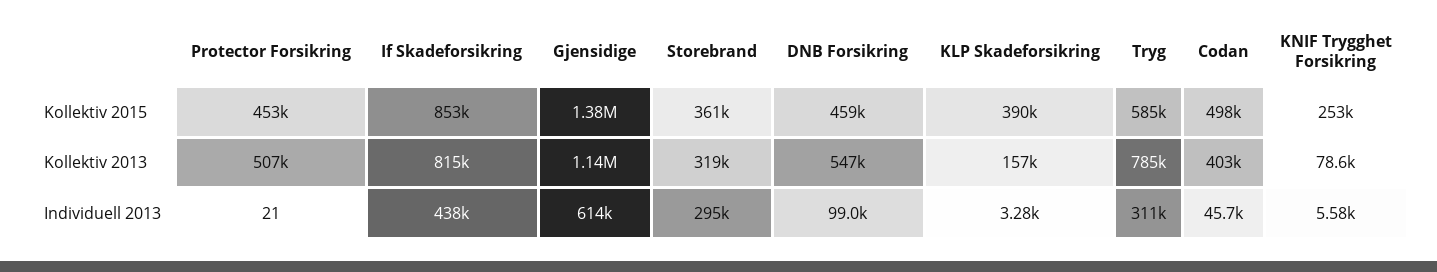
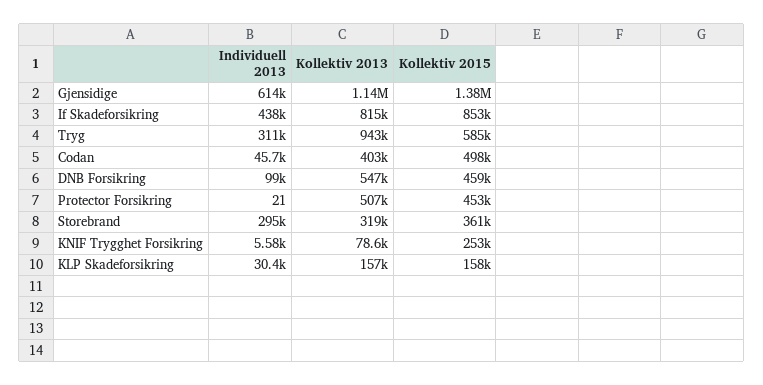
KLP Skadeforsikring, Kollektiv 2015: 390000 -> 158000
Tryg, Kollektiv 2013: 785000 -> 943000
KLP Skadeforsikring, Individuell 2013: 3280 -> 30400

